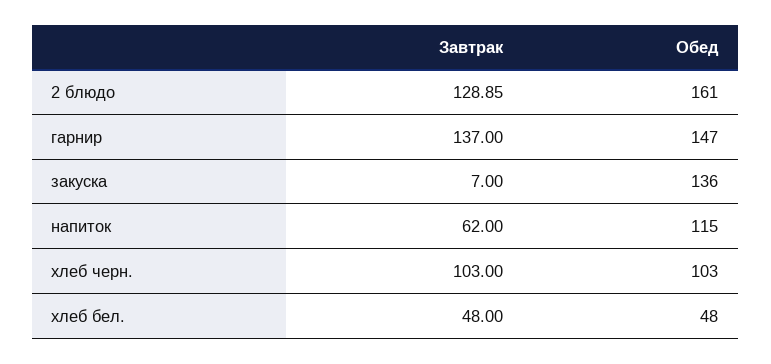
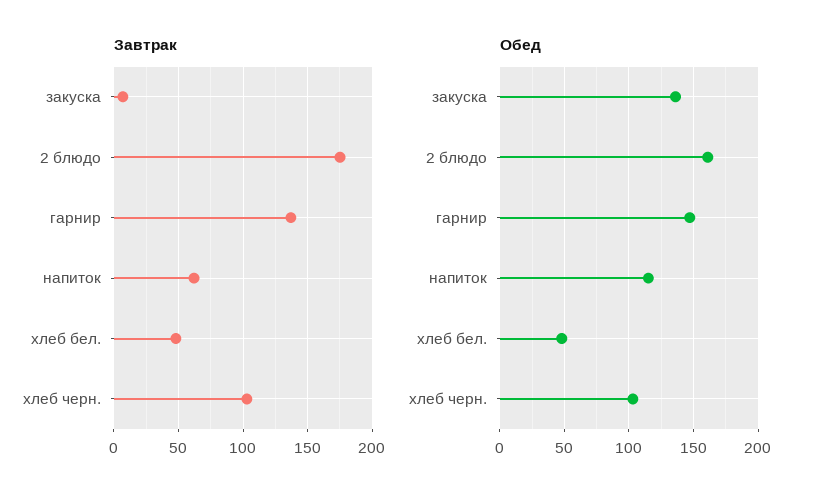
Завтрак, 2 блюдо: 128.85 -> 175

